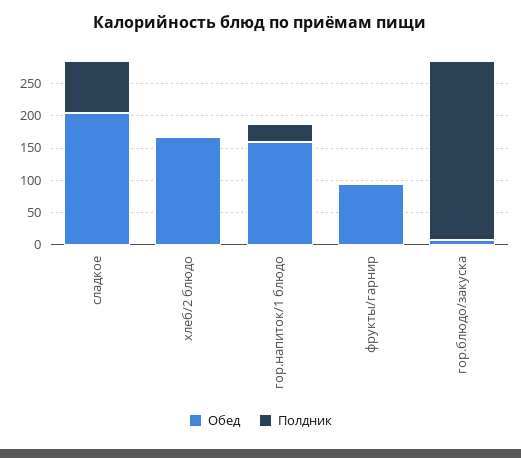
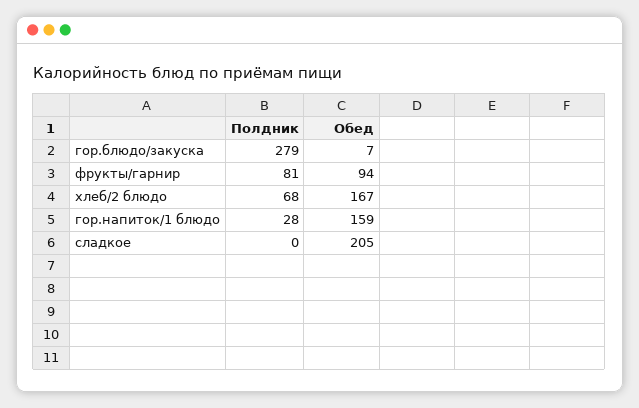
Полдник, сладкое: 75 -> 0
Полдник, хлеб/2 блюдо: 0 -> 68
Полдник, фрукты/гарнир: 0 -> 81

